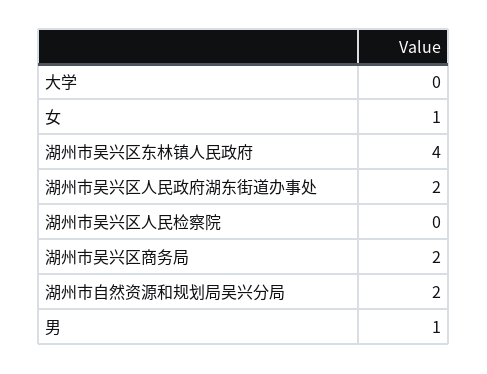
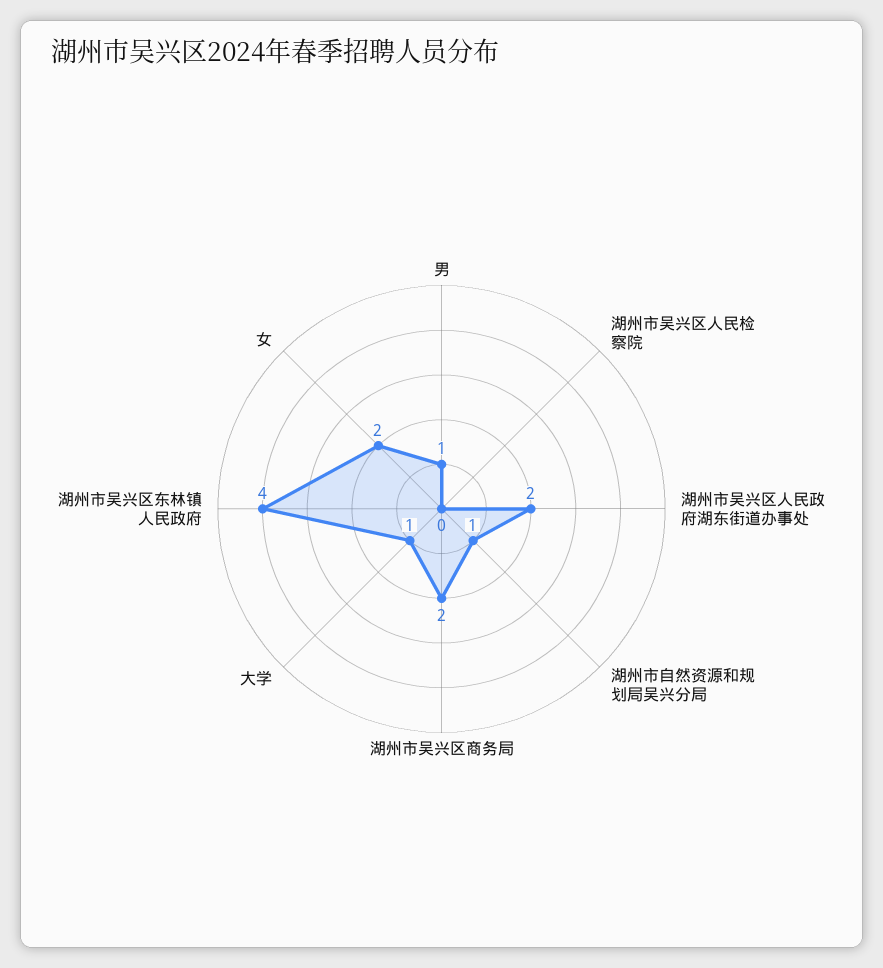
大学: 0 -> 1
女: 1 -> 2
湖州市自然资源和规划局吴兴分局: 2 -> 1

